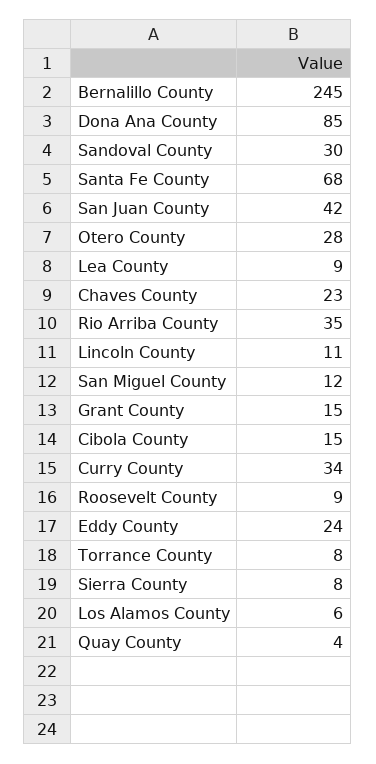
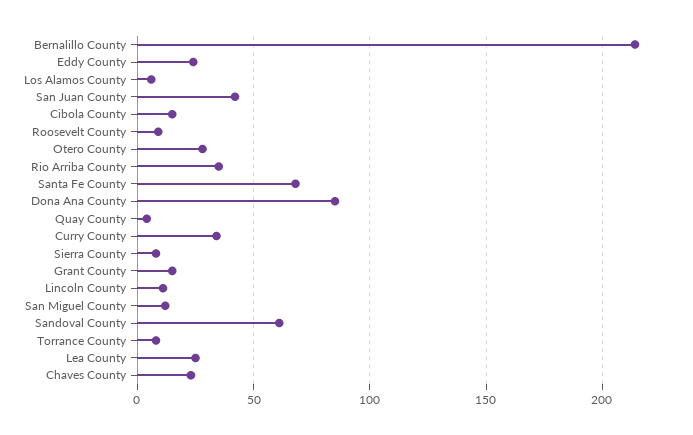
Bernalillo County: 245 -> 215
Sandoval County: 30 -> 60
Lea County: 9 -> 25

